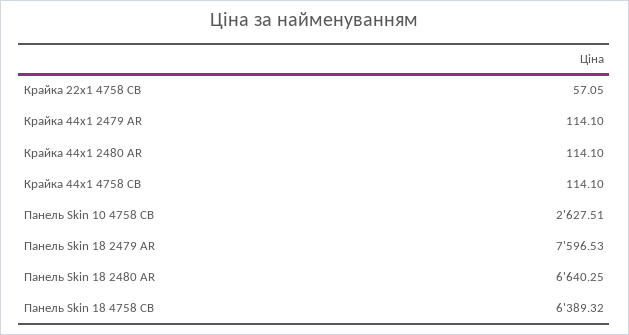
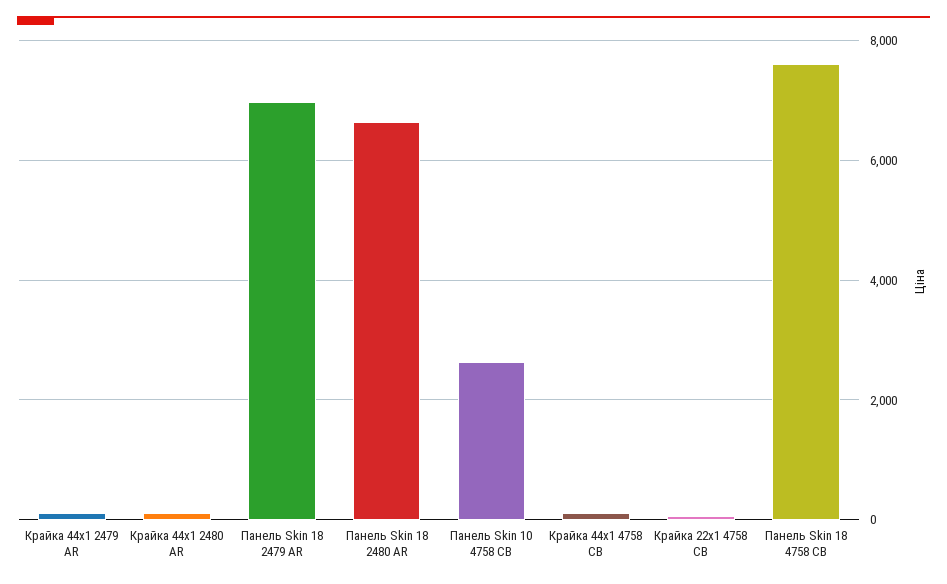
Панель Skin 18 2479 AR: 7596.53 -> 7000
Панель Skin 18 4758 CB: 6389.32 -> 7600

